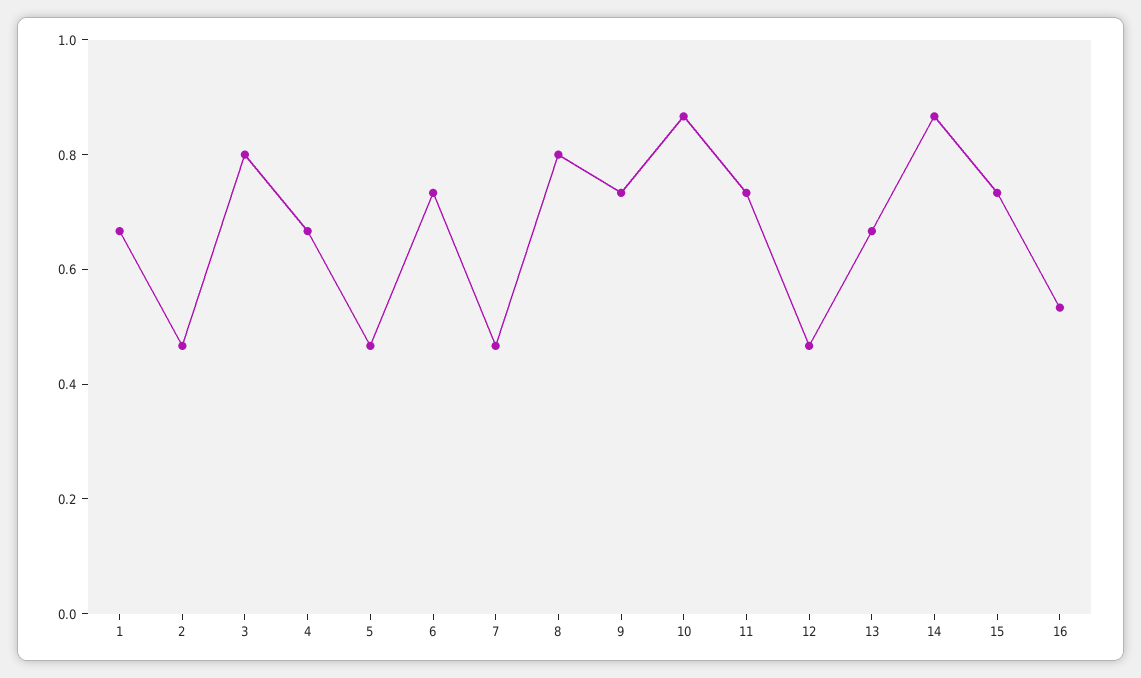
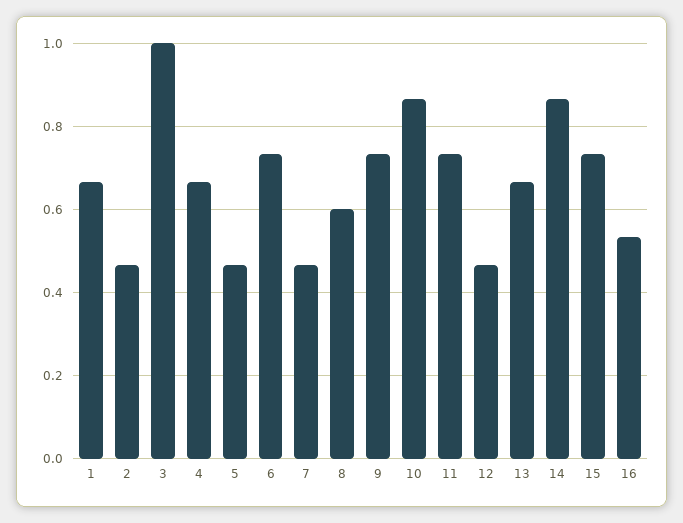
3: 0.8 -> 1
8: 0.8 -> 0.6

